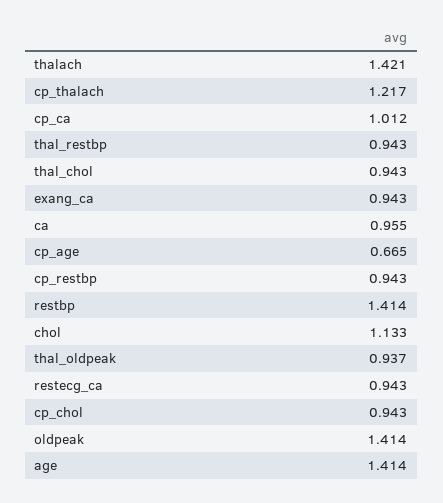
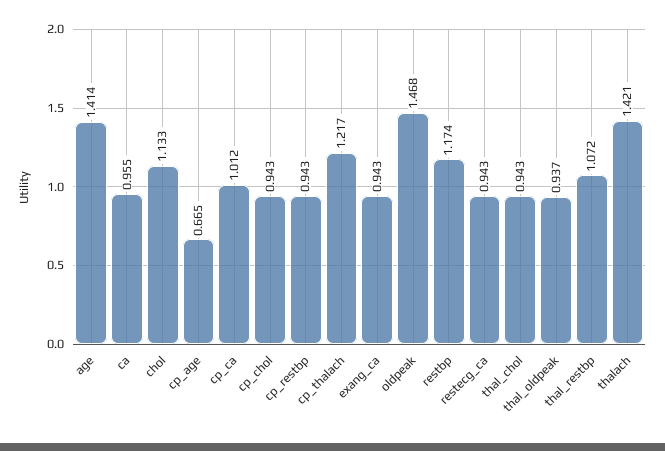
thal_restbp: 0.943 -> 1.072
restbp: 1.414 -> 1.174
oldpeak: 1.414 -> 1.468

